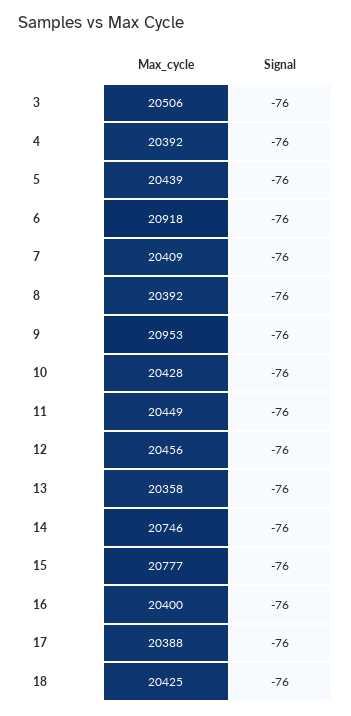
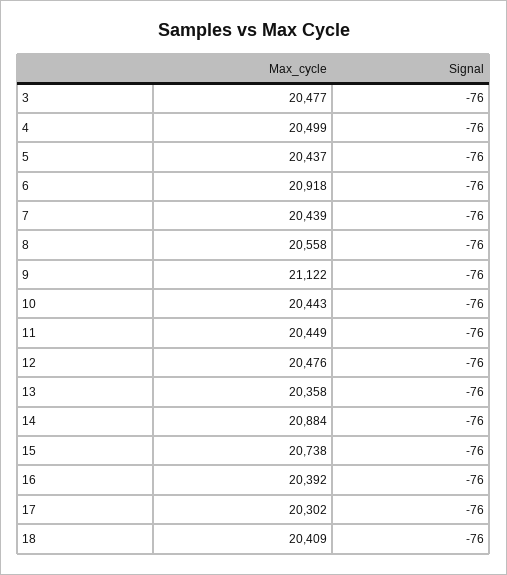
Max_cycle, 3: 20506 -> 20477
Max_cycle, 4: 20392 -> 20499
Max_cycle, 5: 20439 -> 20437
Max_cycle, 7: 20409 -> 20439
Max_cycle, 8: 20392 -> 20558
Max_cycle, 9: 20953 -> 21122
Max_cycle, 10: 20428 -> 20443
Max_cycle, 12: 20456 -> 20476
Max_cycle, 14: 20746 -> 20884
Max_cycle, 15: 20777 -> 20738
Max_cycle, 16: 20400 -> 20392
Max_cycle, 17: 20388 -> 20302
Max_cycle, 18: 20425 -> 20409

